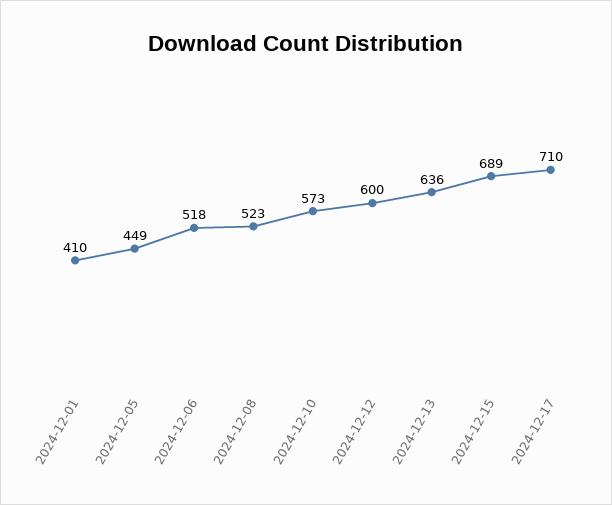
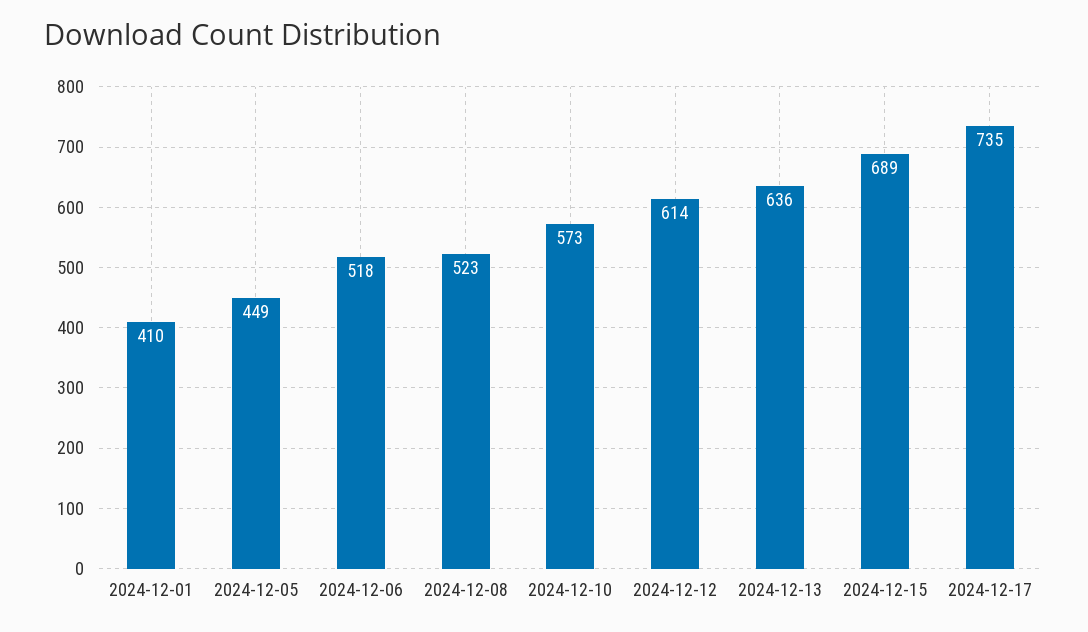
2024-12-12: 600 -> 614
2024-12-17: 710 -> 735

